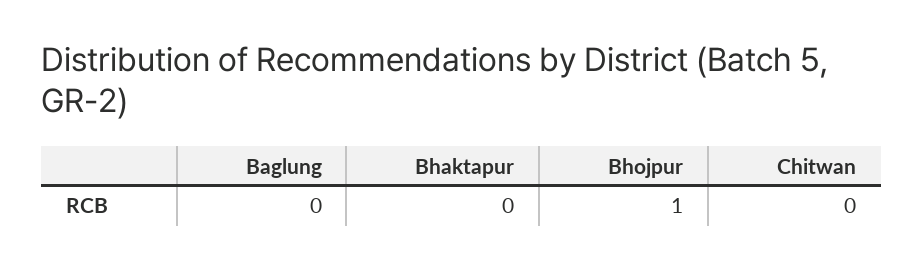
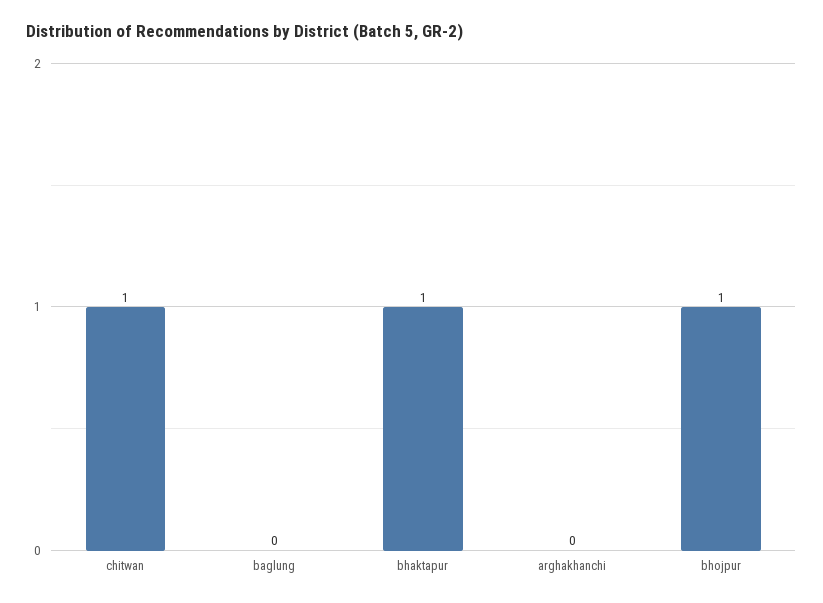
Bhaktapur: 0 -> 1
Chitwan: 0 -> 1
arghakhanchi: none -> 0

